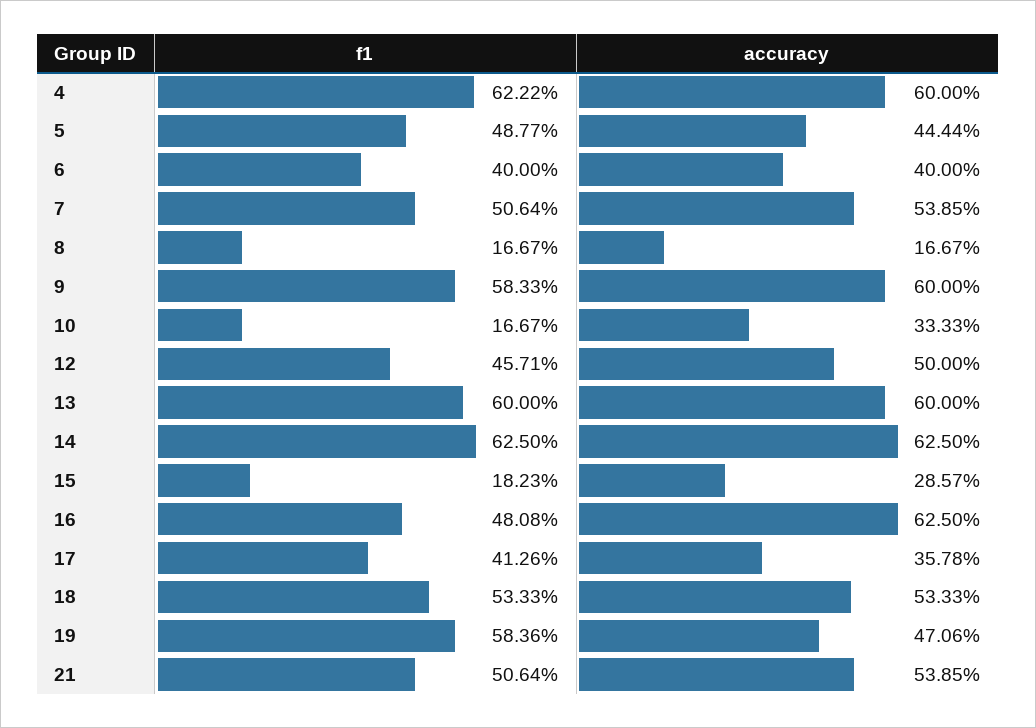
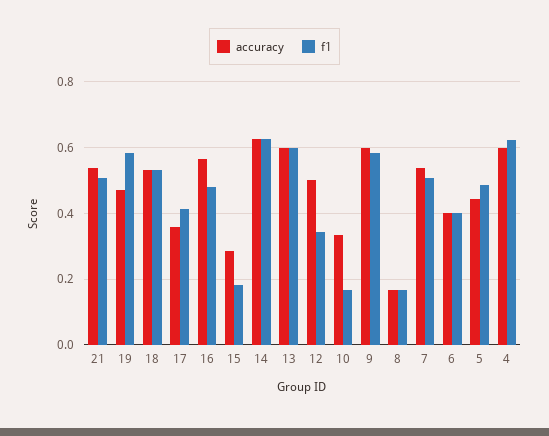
f1, 12: 0.4571 -> 0.34
accuracy, 16: 0.625 -> 0.56

